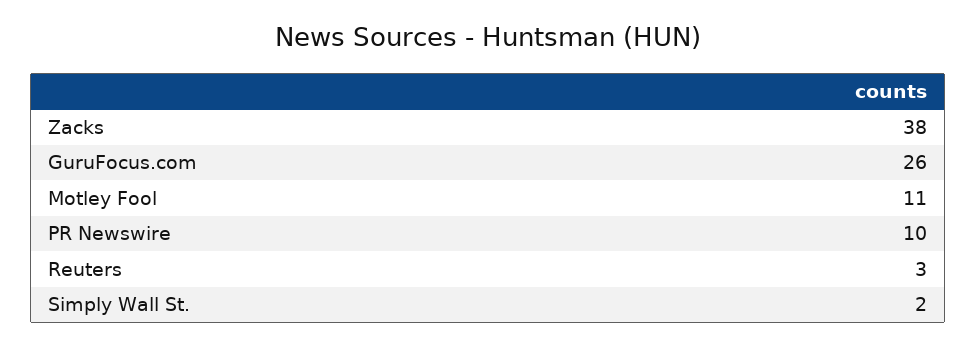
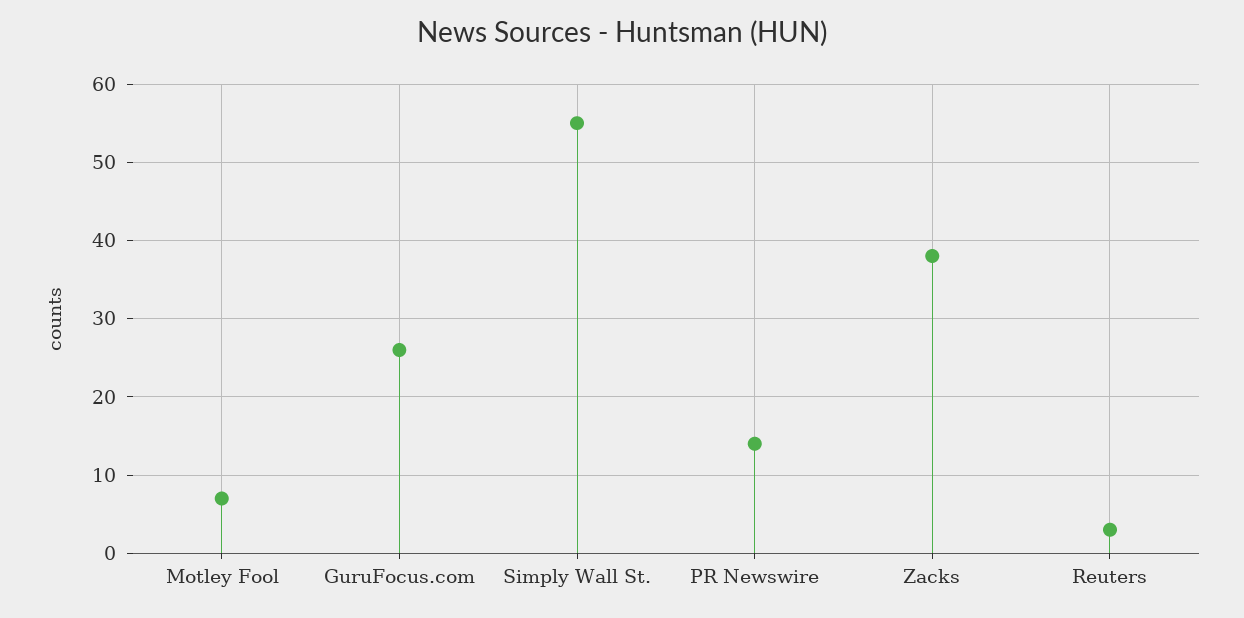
Motley Fool: 11 -> 7
PR Newswire: 10 -> 14
Simply Wall St.: 2 -> 55

